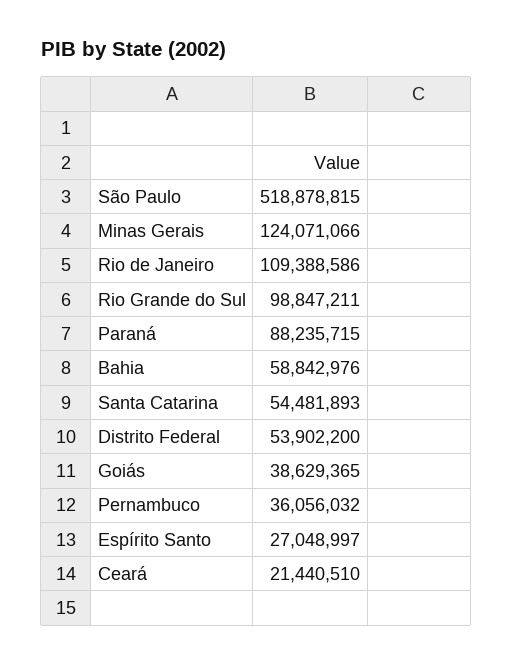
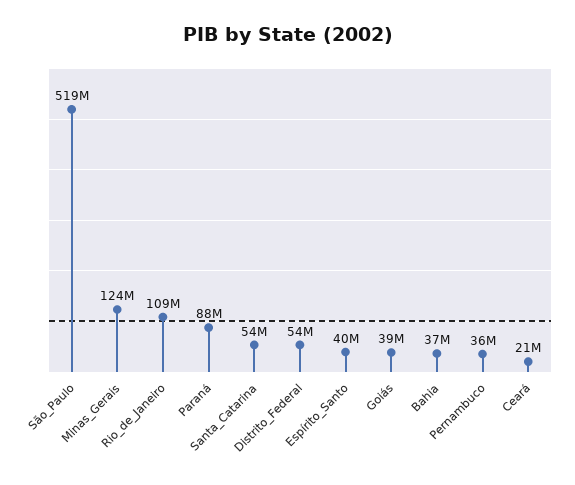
Rio Grande do Sul: 98847211 -> none
Bahia: 58842976 -> 37000000
Espírito Santo: 27048997 -> 40000000

